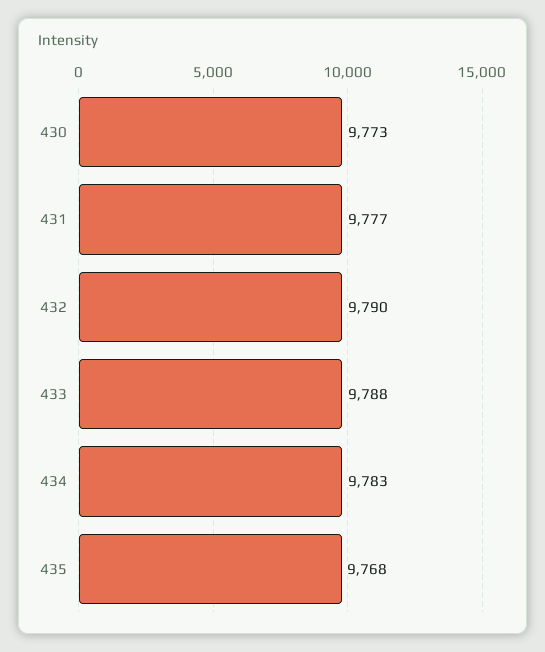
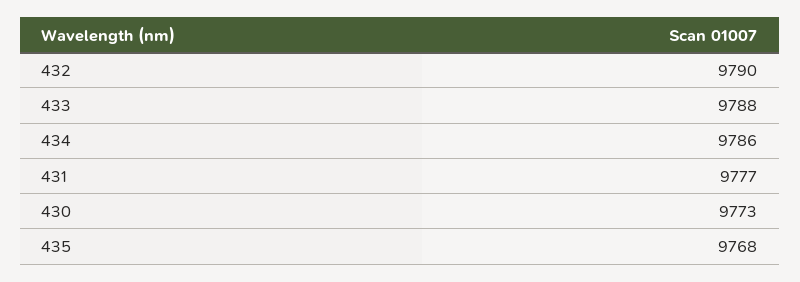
434: 9783 -> 9786

